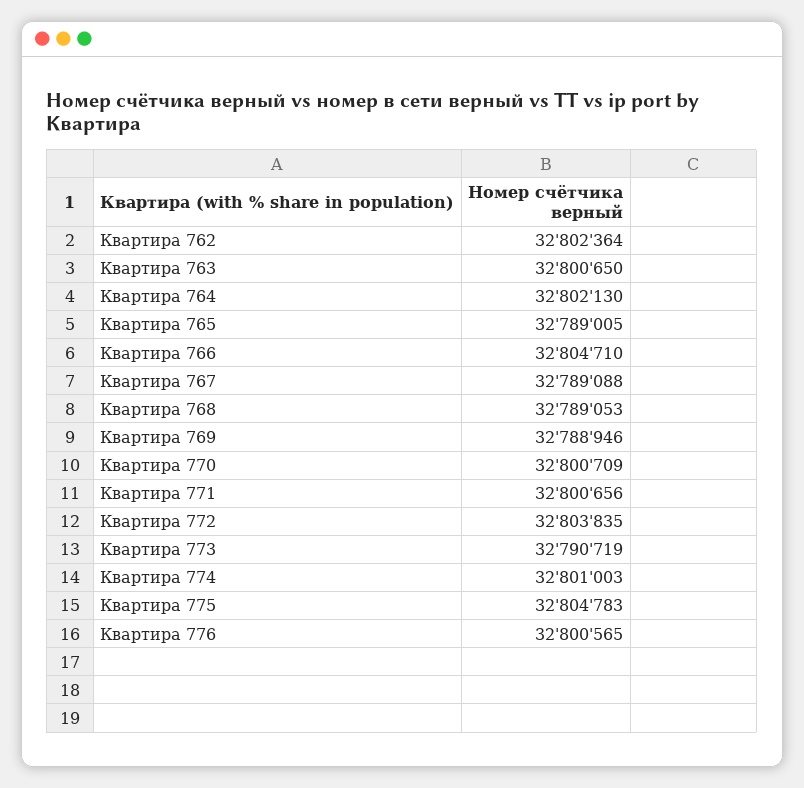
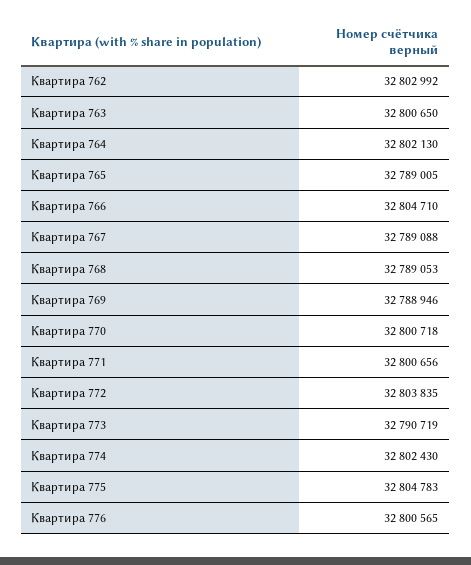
Квартира 762: 32802364 -> 32802992
Квартира 770: 32800709 -> 32800718
Квартира 774: 32801003 -> 32802430

